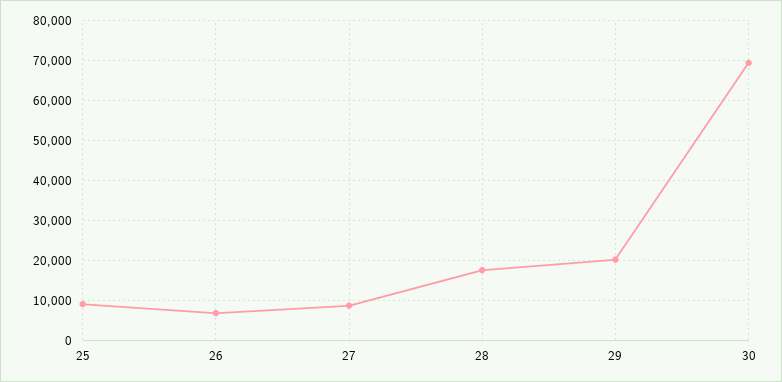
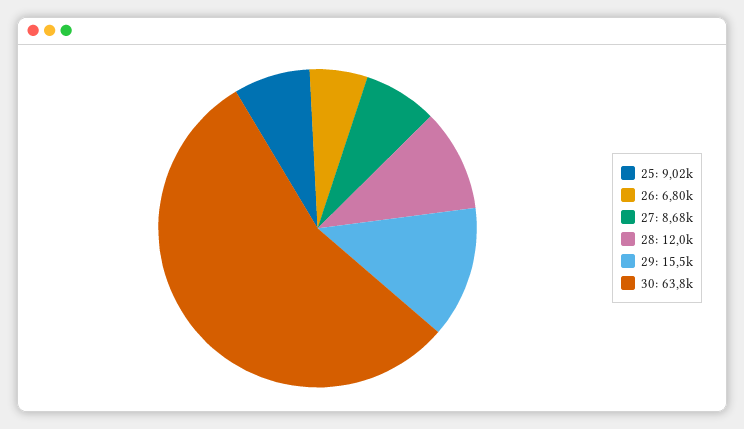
28: 18000 -> 12000
29: 20000 -> 15500
30: 70000 -> 63800

